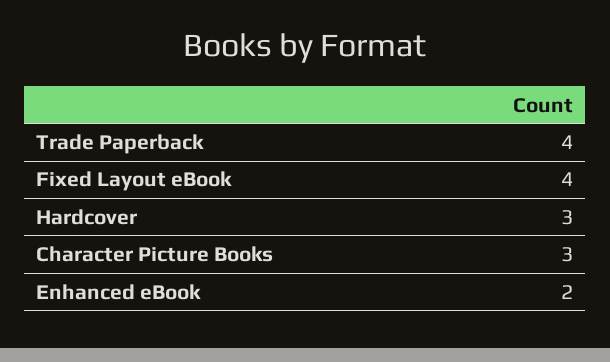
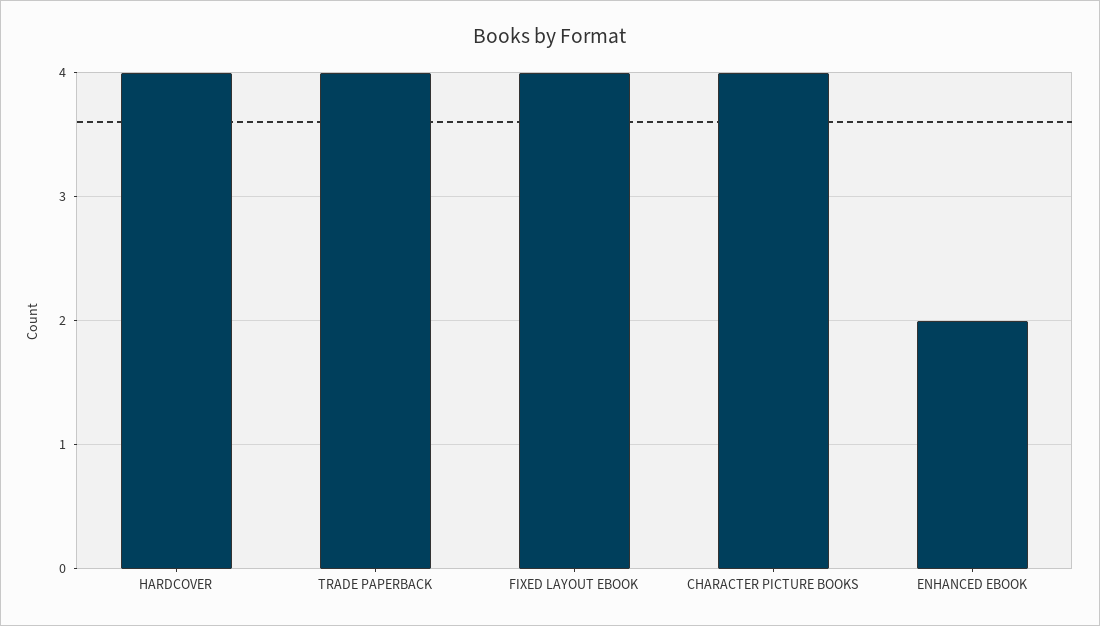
Hardcover: 3 -> 4
Character Picture Books: 3 -> 4

